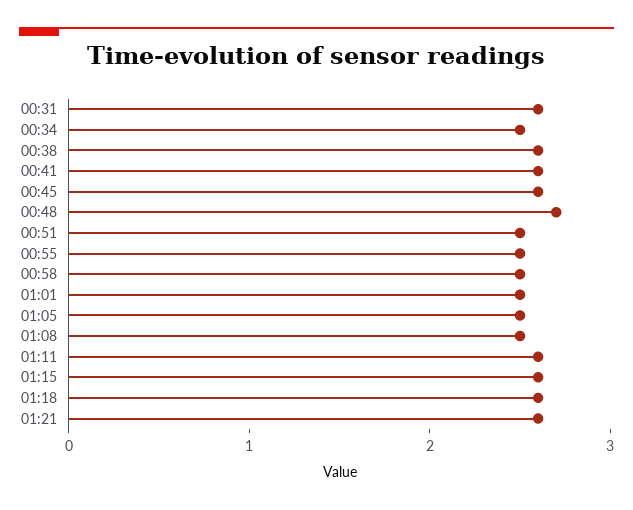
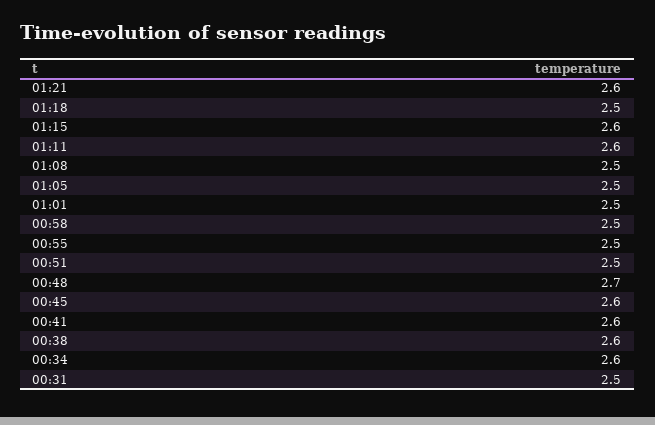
00:31: 2.6 -> 2.5
00:34: 2.5 -> 2.6
01:18: 2.6 -> 2.5

